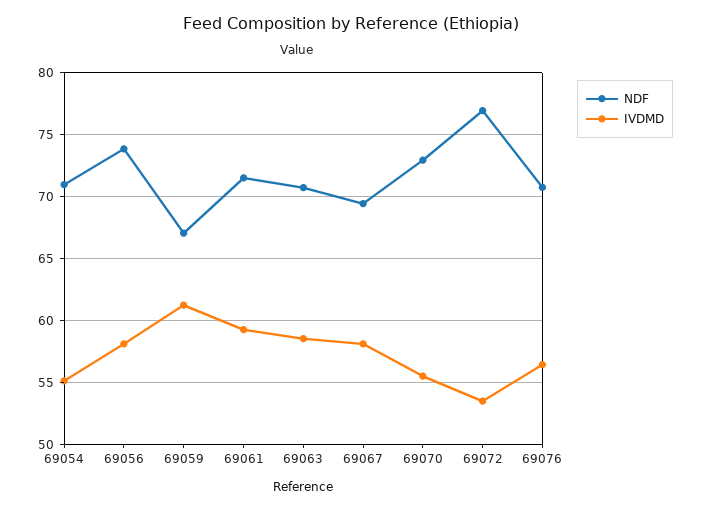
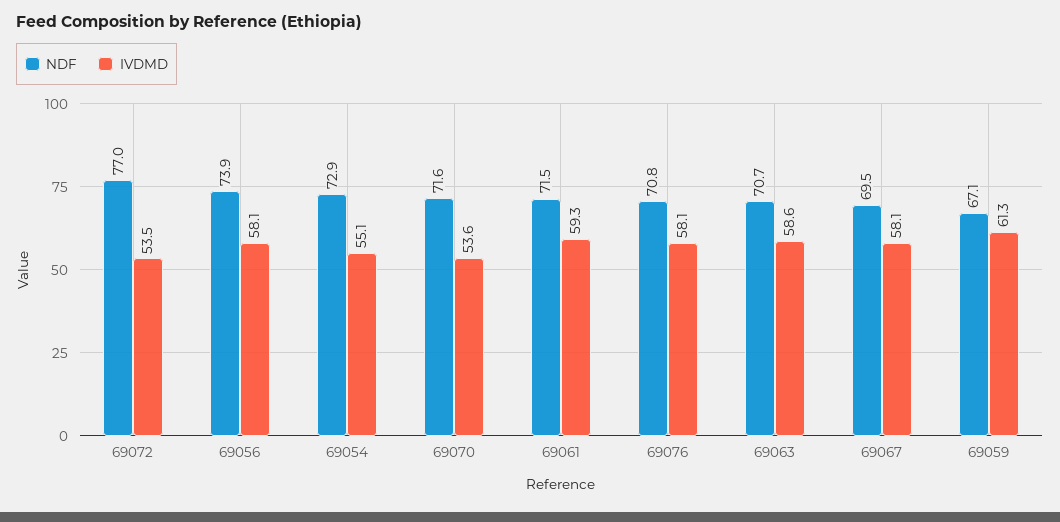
NDF, 69054: 71 -> 72.9
NDF, 69070: 73 -> 71.6
IVDMD, 69070: 55.5 -> 53.6
IVDMD, 69076: 56.5 -> 58.1

